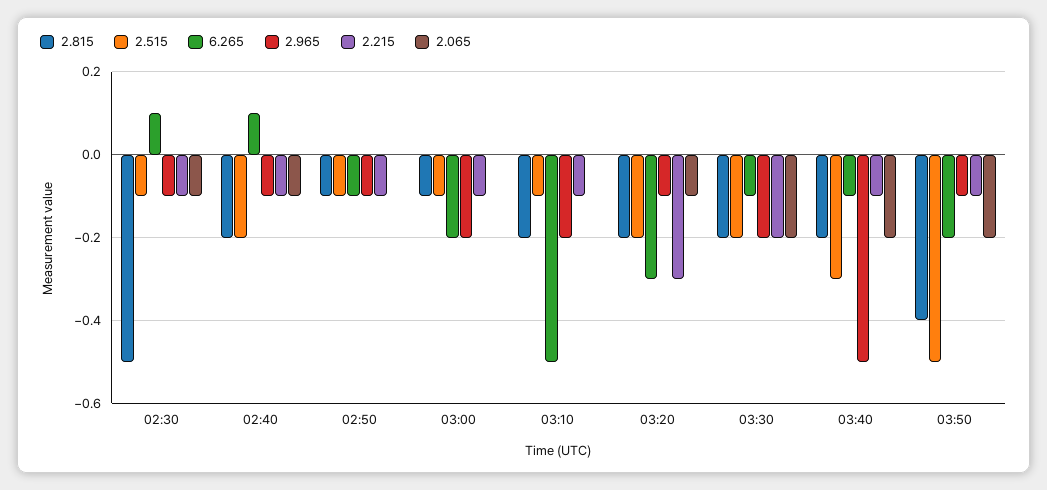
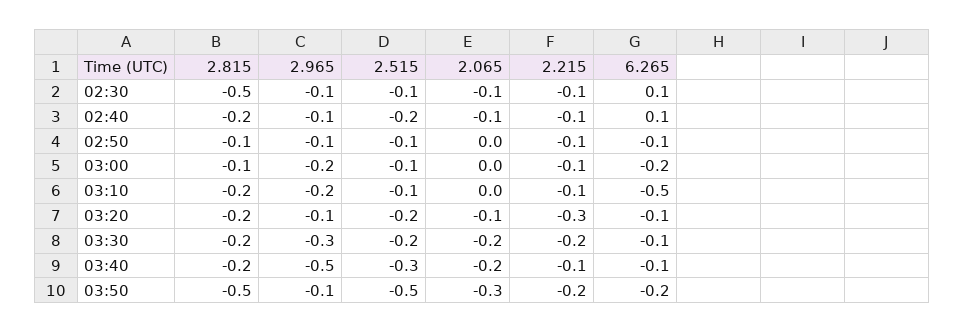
6.265, 03:20: -0.3 -> -0.1
2.965, 03:30: -0.2 -> -0.3
2.815, 03:50: -0.4 -> -0.5
2.215, 03:50: -0.1 -> -0.2
2.065, 03:50: -0.2 -> -0.3

